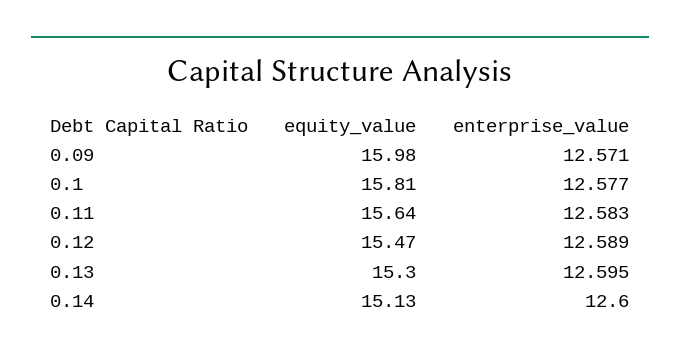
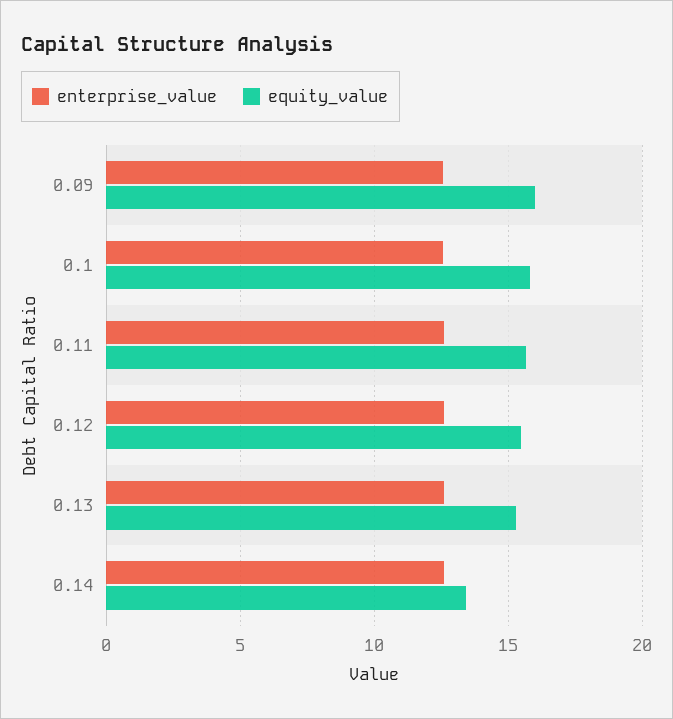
equity_value, 0.14: 15.13 -> 13.5

